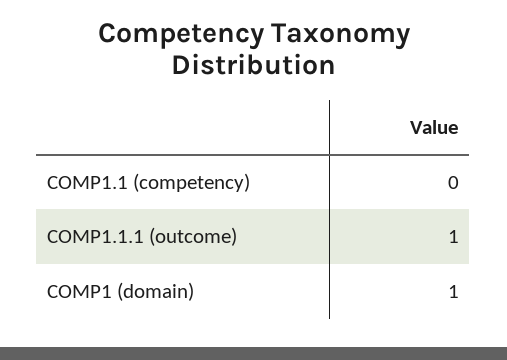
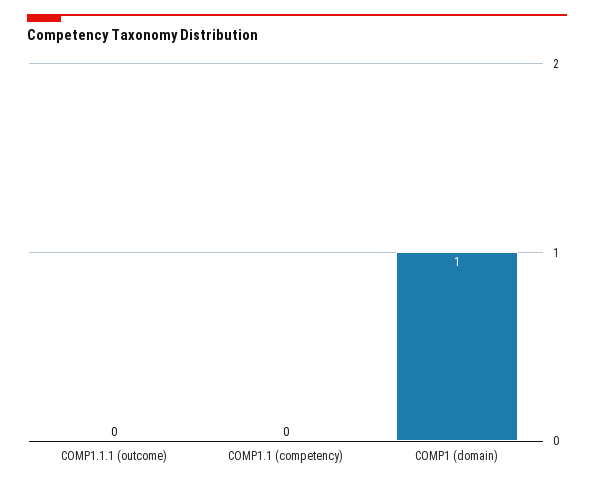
COMP1.1.1 (outcome): 1 -> 0

